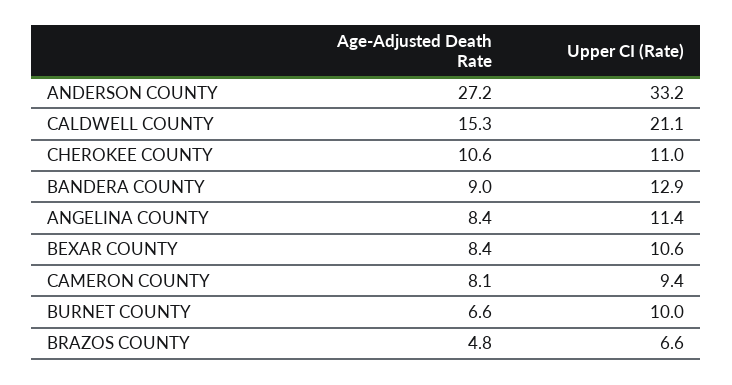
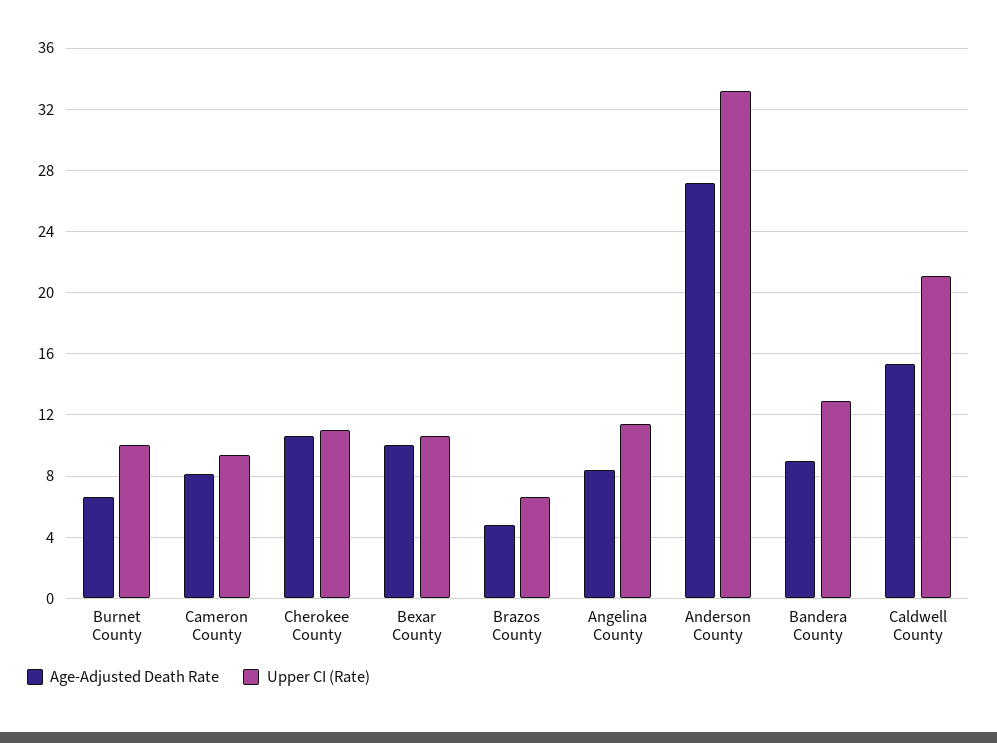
Age-Adjusted Death Rate, BEXAR COUNTY: 8.4 -> 10

